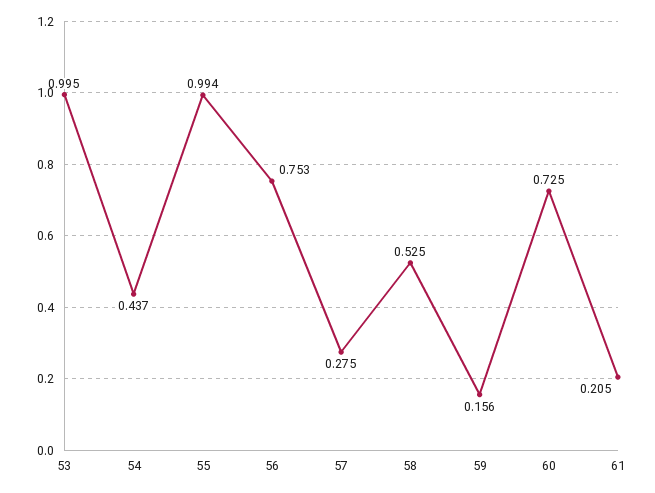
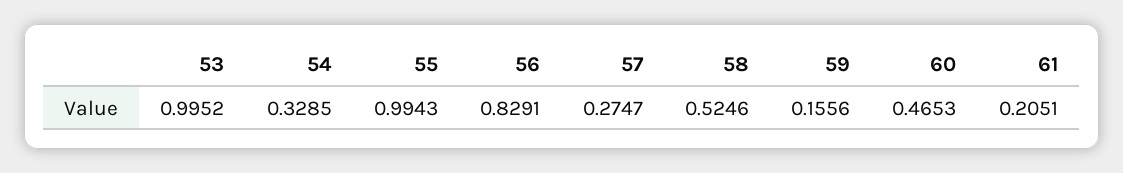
54: 0.437 -> 0.3285
56: 0.753 -> 0.8291
60: 0.725 -> 0.4653

